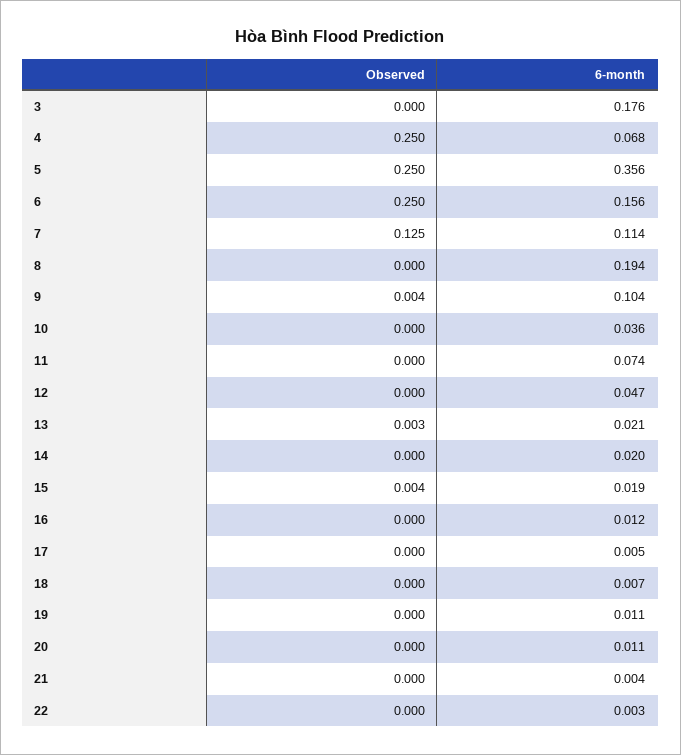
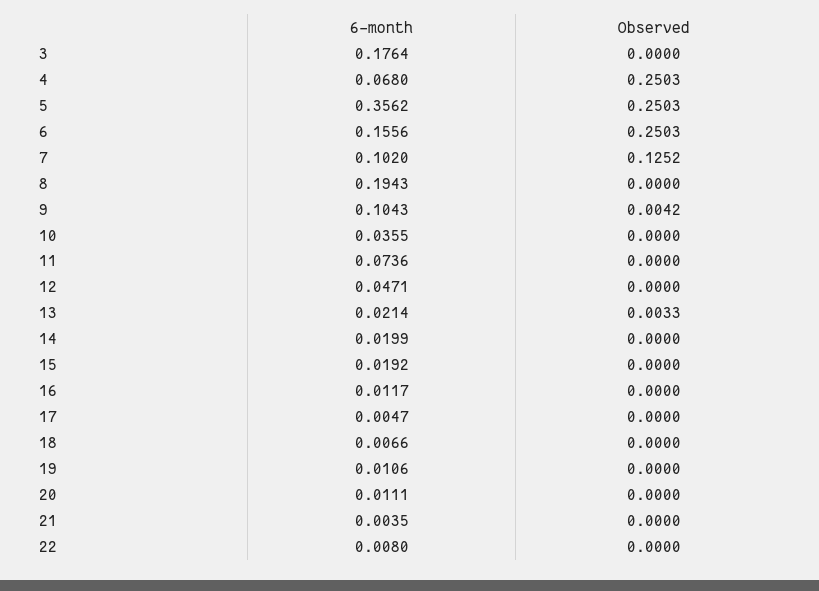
6-month, 7: 0.114 -> 0.102
Observed, 15: 0.004 -> 0
6-month, 22: 0.003 -> 0.008

